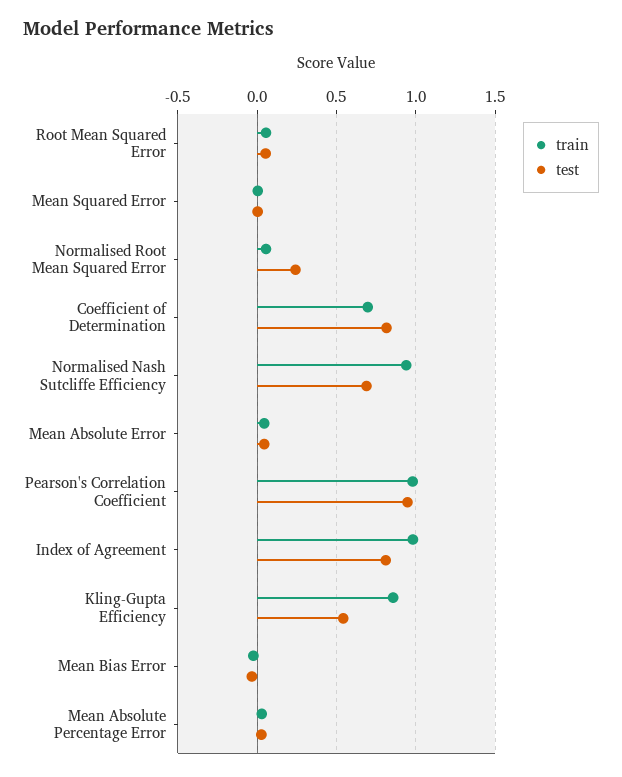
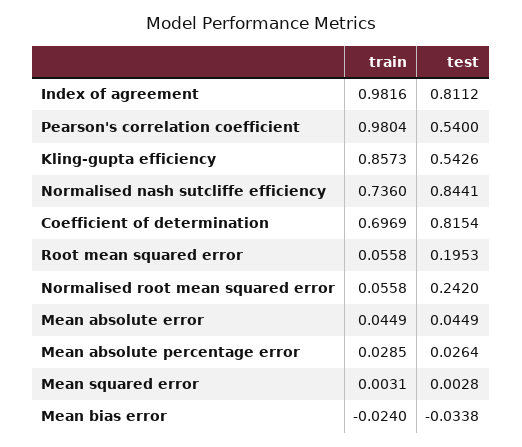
test, Root Mean Squared Error: 0.05 -> 0.1953
train, Normalised Nash Sutcliffe Efficiency: 0.95 -> 0.736
test, Normalised Nash Sutcliffe Efficiency: 0.7 -> 0.8441
test, Pearson's Correlation Coefficient: 0.95 -> 0.54

